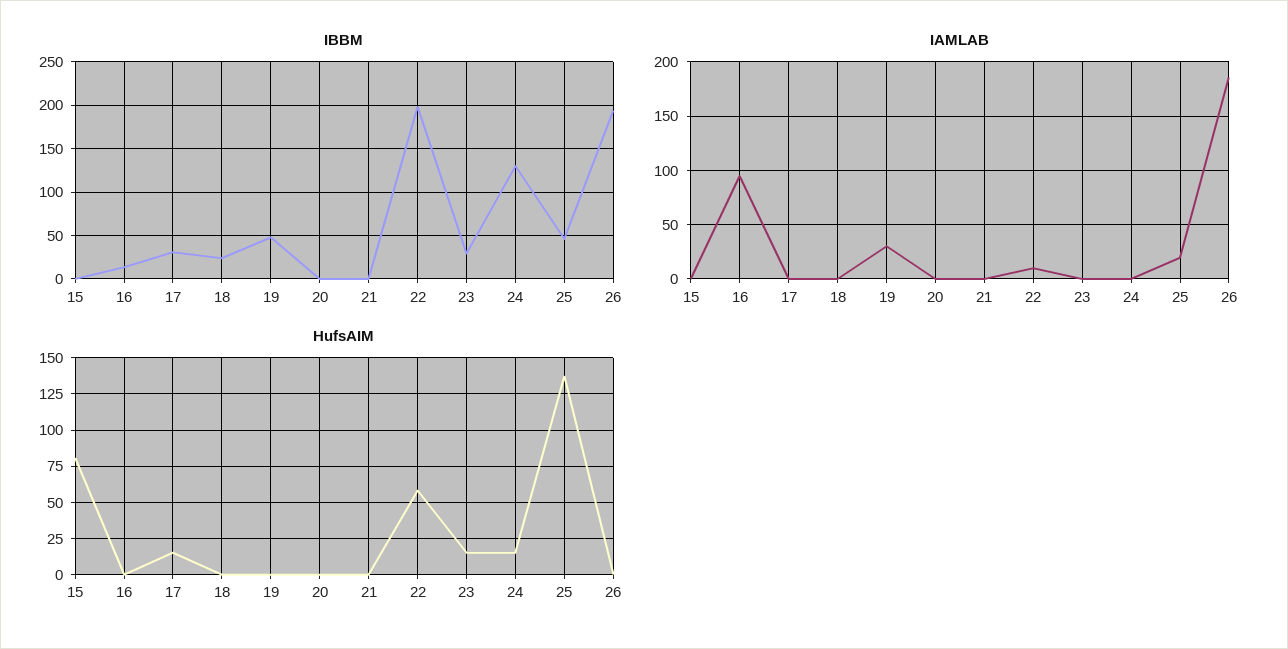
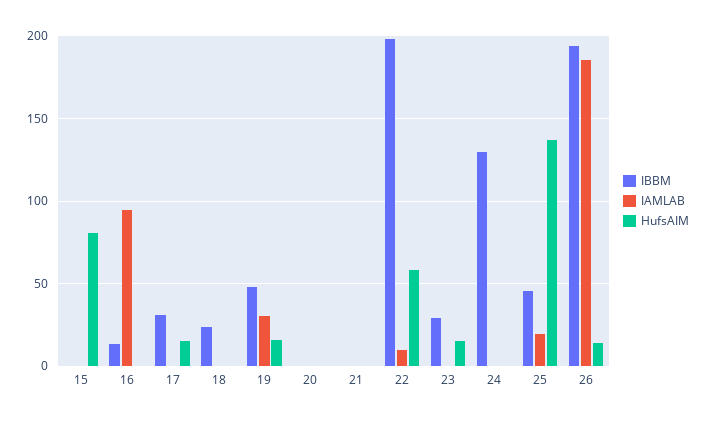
HufsAIM, 19: 0 -> 15
HufsAIM, 24: 15 -> 0
HufsAIM, 26: 0 -> 15

